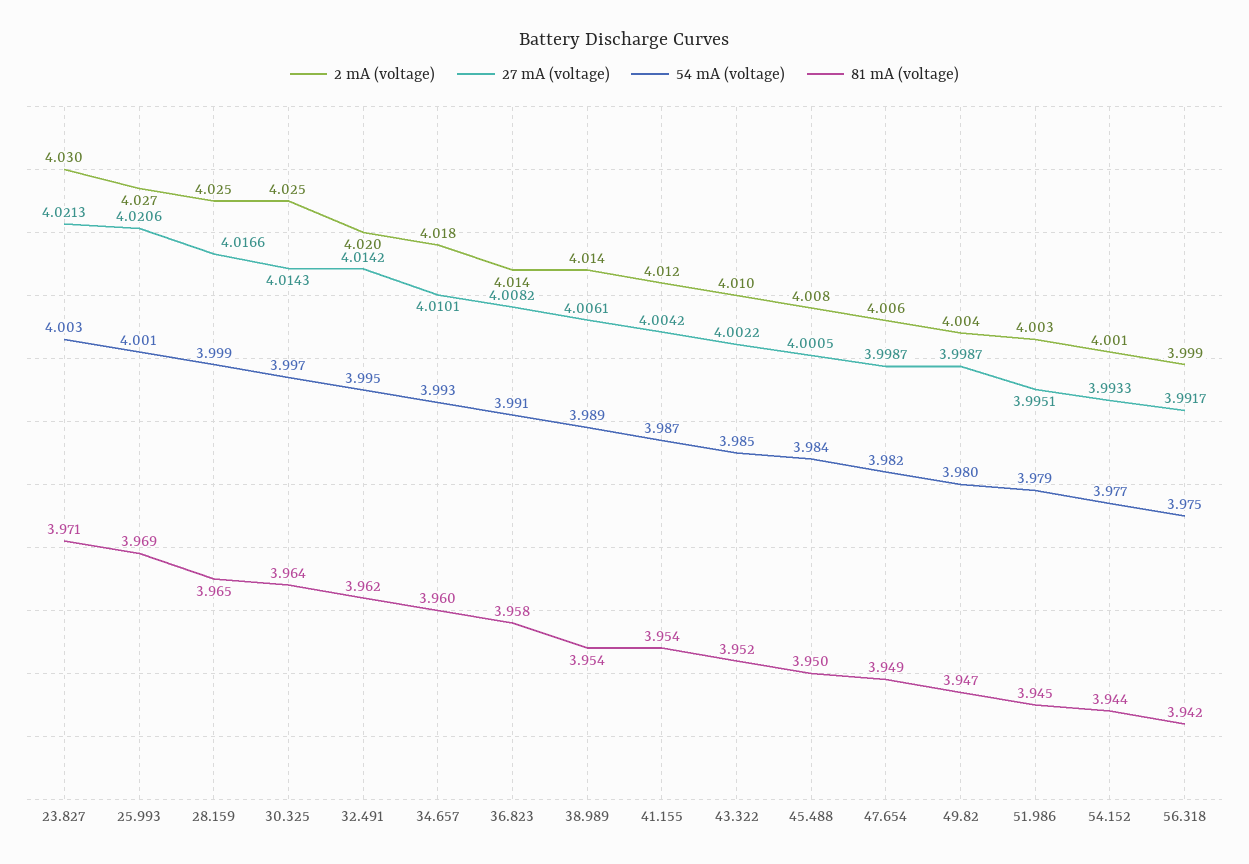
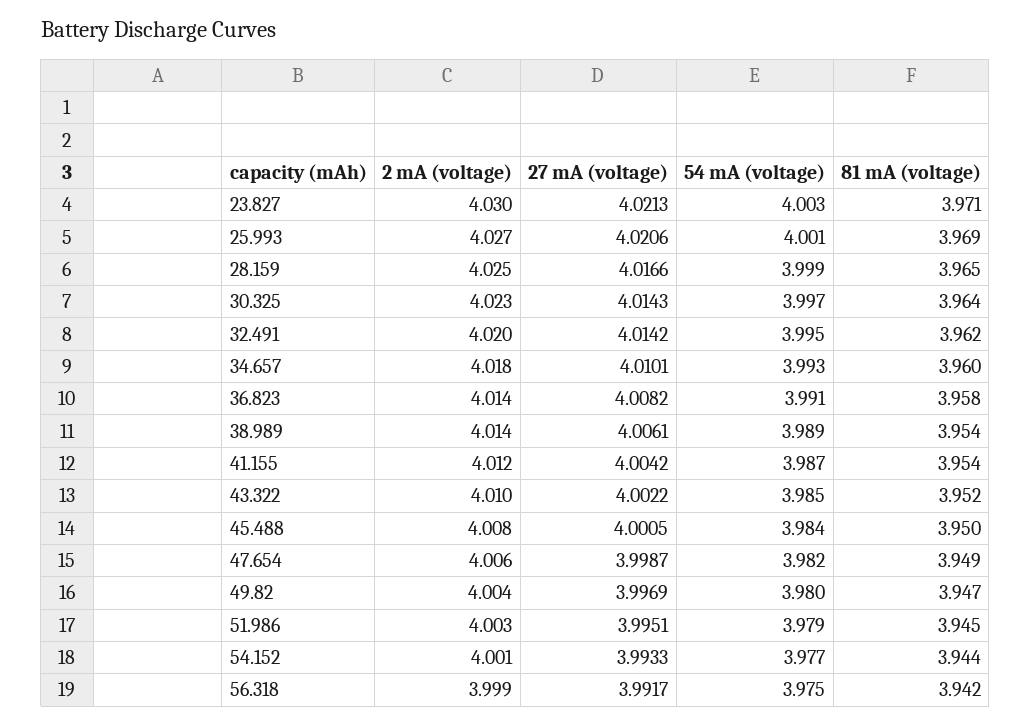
2 mA (voltage), 30.325: 4.025 -> 4.023
27 mA (voltage), 49.82: 3.9987 -> 3.9969

